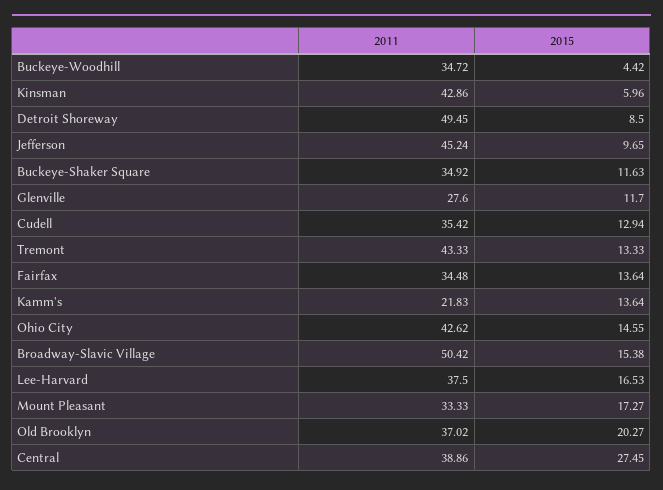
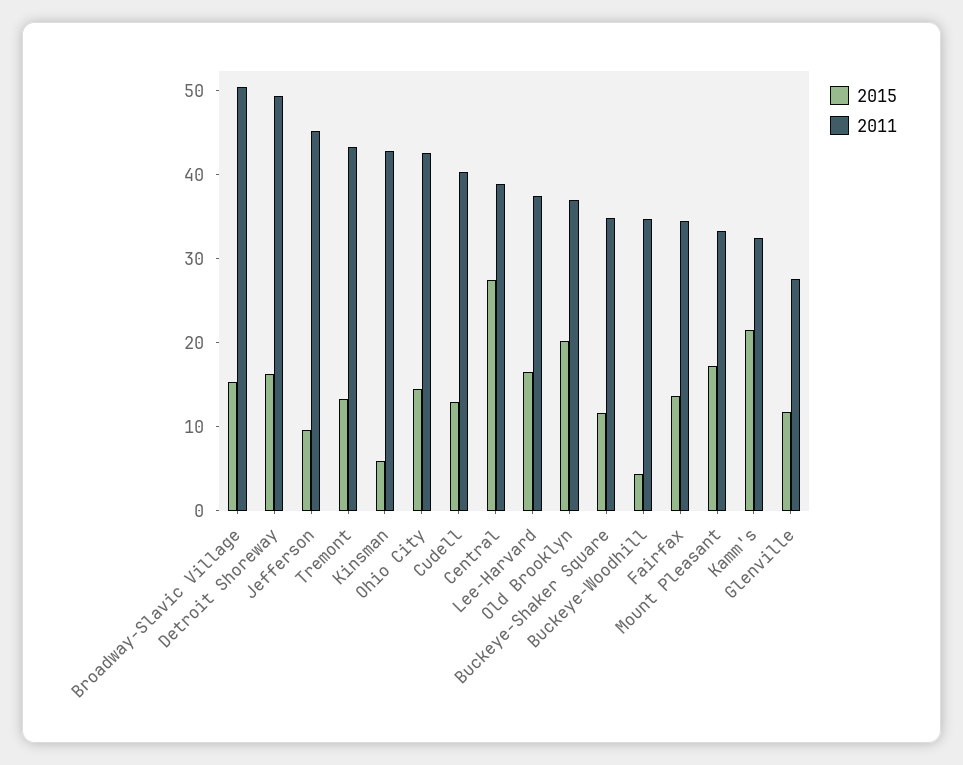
2015, Detroit Shoreway: 8.5 -> 16
2011, Cudell: 35.42 -> 40
2011, Kamm's: 21.83 -> 32
2015, Kamm's: 13.64 -> 22

